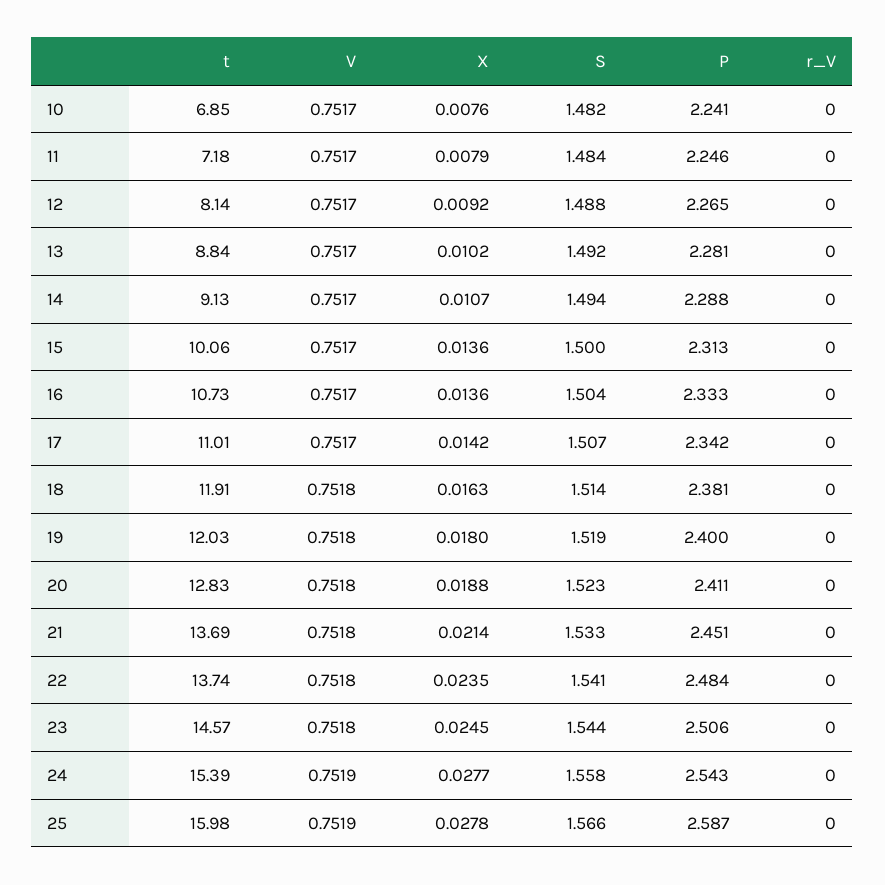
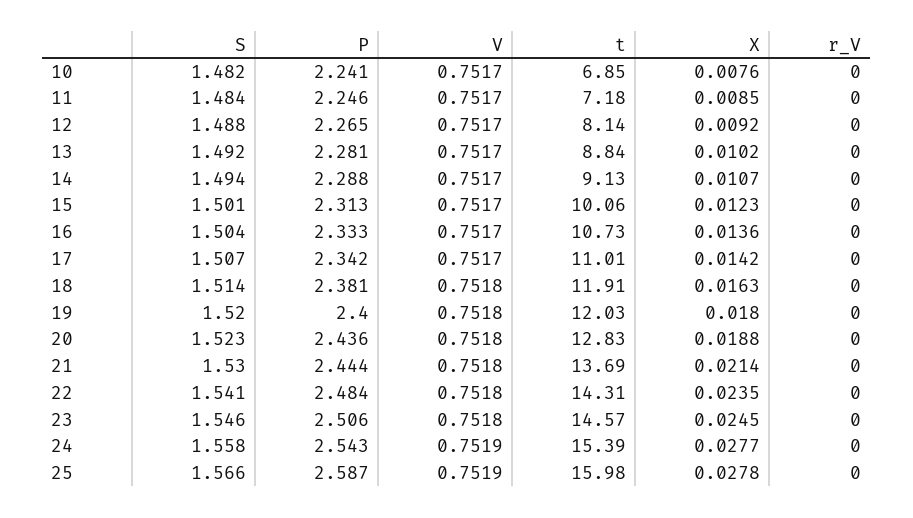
X, 11: 0.0079 -> 0.0085
X, 15: 0.0136 -> 0.0123
S, 15: 1.5 -> 1.501
S, 19: 1.519 -> 1.52
P, 20: 2.411 -> 2.436
S, 21: 1.533 -> 1.53
P, 21: 2.451 -> 2.444
t, 22: 13.74 -> 14.31
S, 23: 1.544 -> 1.546

